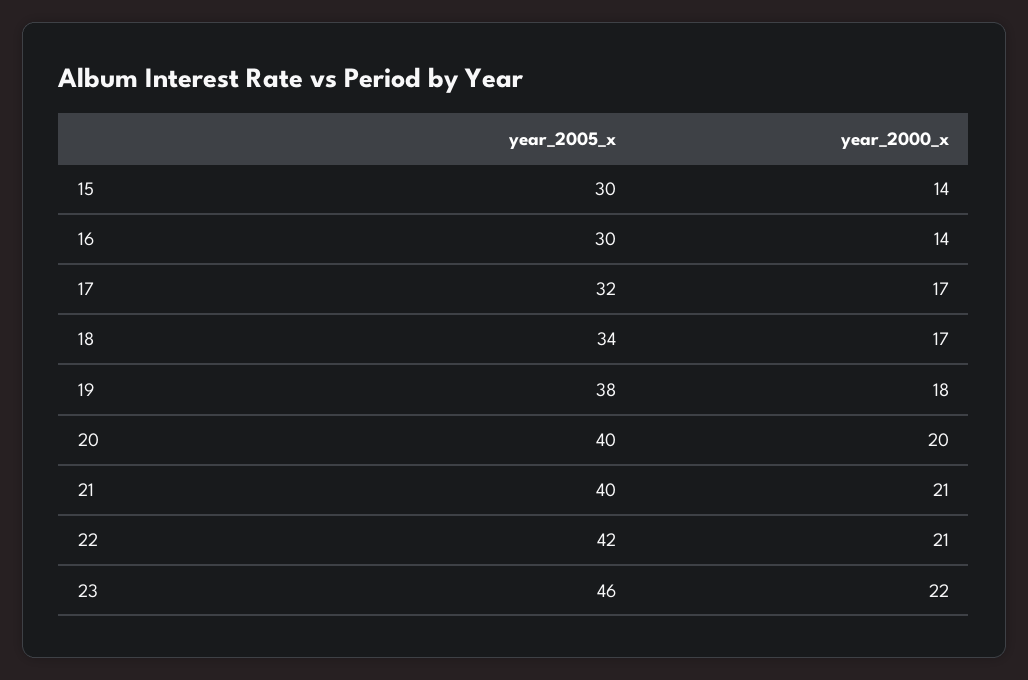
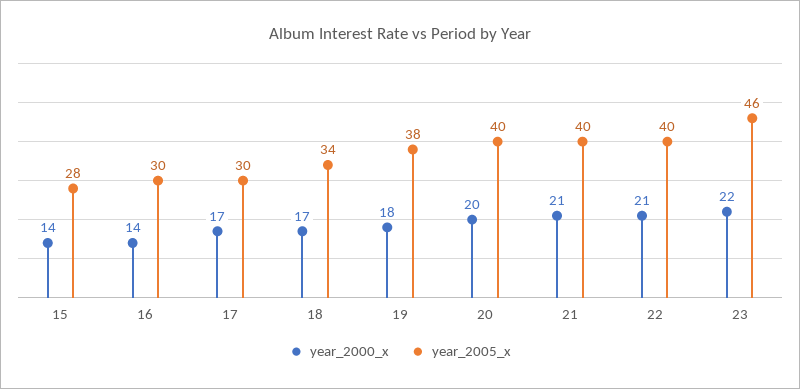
year_2005_x, 15: 30 -> 28
year_2005_x, 17: 32 -> 30
year_2005_x, 22: 42 -> 40

